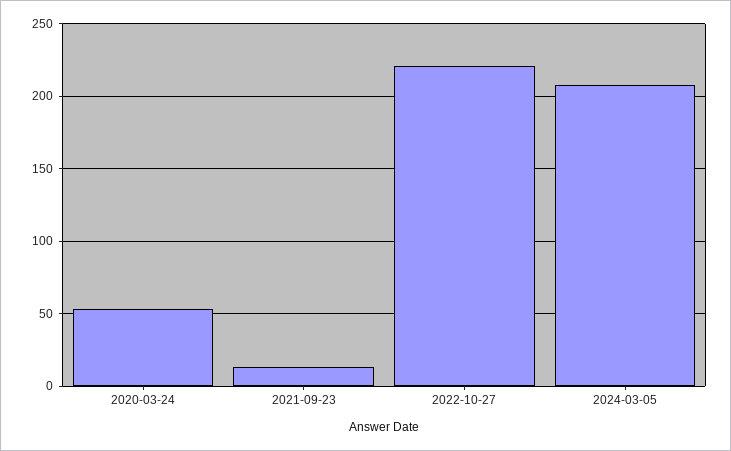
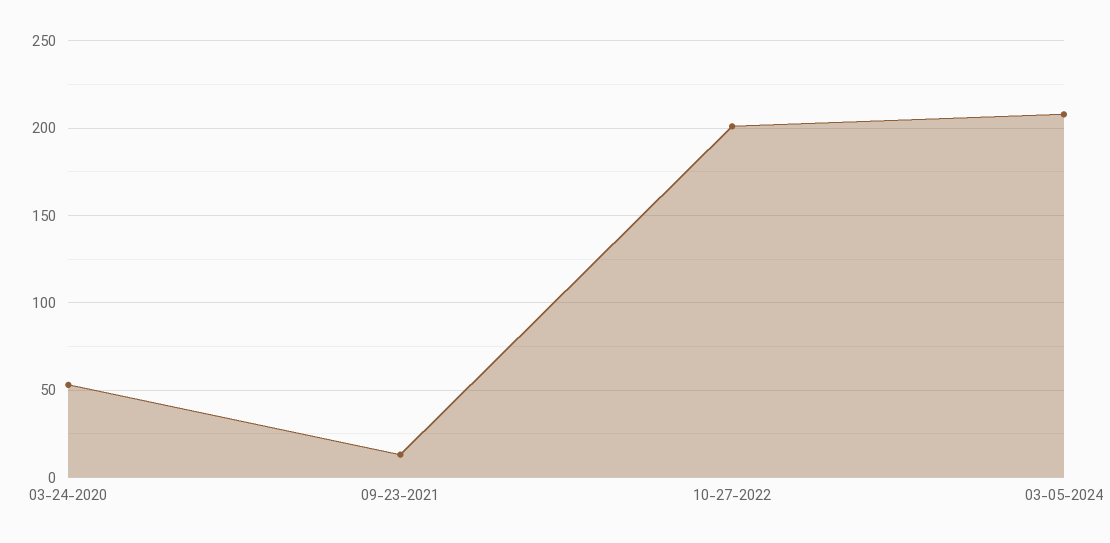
2022-10-27: 220 -> 200

